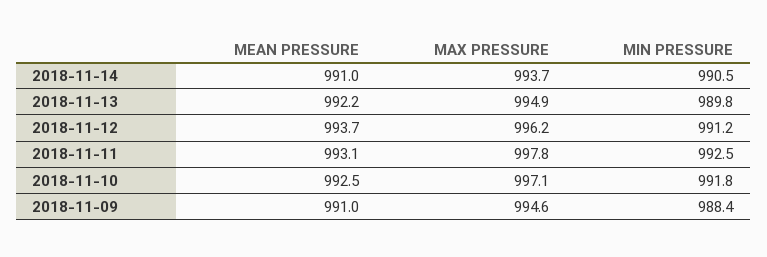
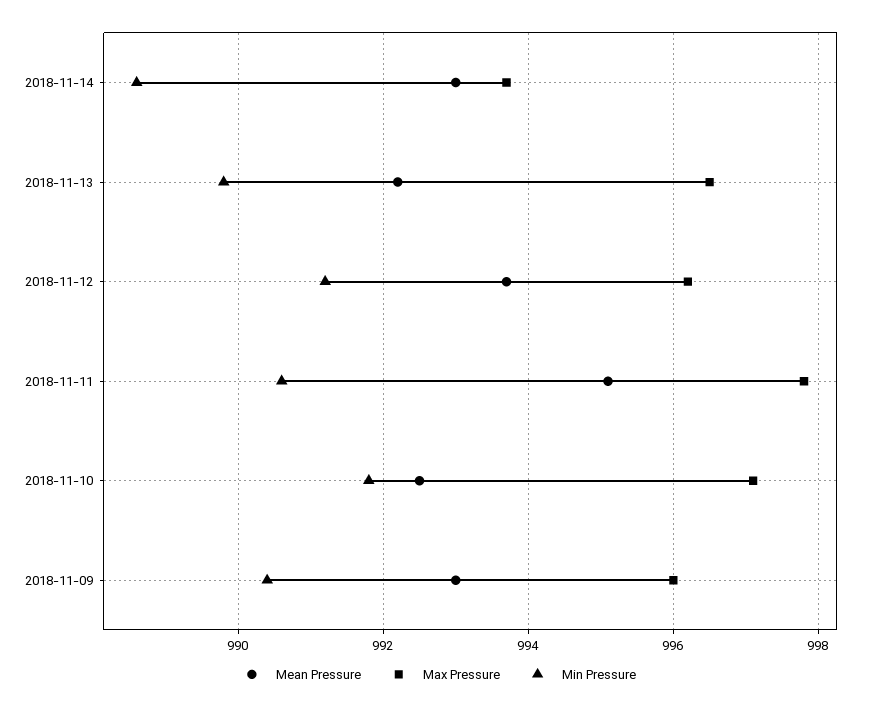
MEAN PRESSURE, 2018-11-14: 991 -> 993
MIN PRESSURE, 2018-11-14: 990.5 -> 988.5
MAX PRESSURE, 2018-11-13: 994.9 -> 996.5
MEAN PRESSURE, 2018-11-11: 993.1 -> 995
MIN PRESSURE, 2018-11-11: 992.5 -> 990.5
MEAN PRESSURE, 2018-11-09: 991 -> 993
MAX PRESSURE, 2018-11-09: 994.6 -> 996
MIN PRESSURE, 2018-11-09: 988.4 -> 990.5

